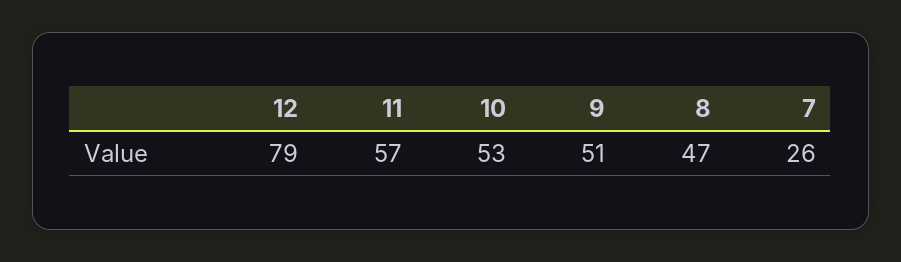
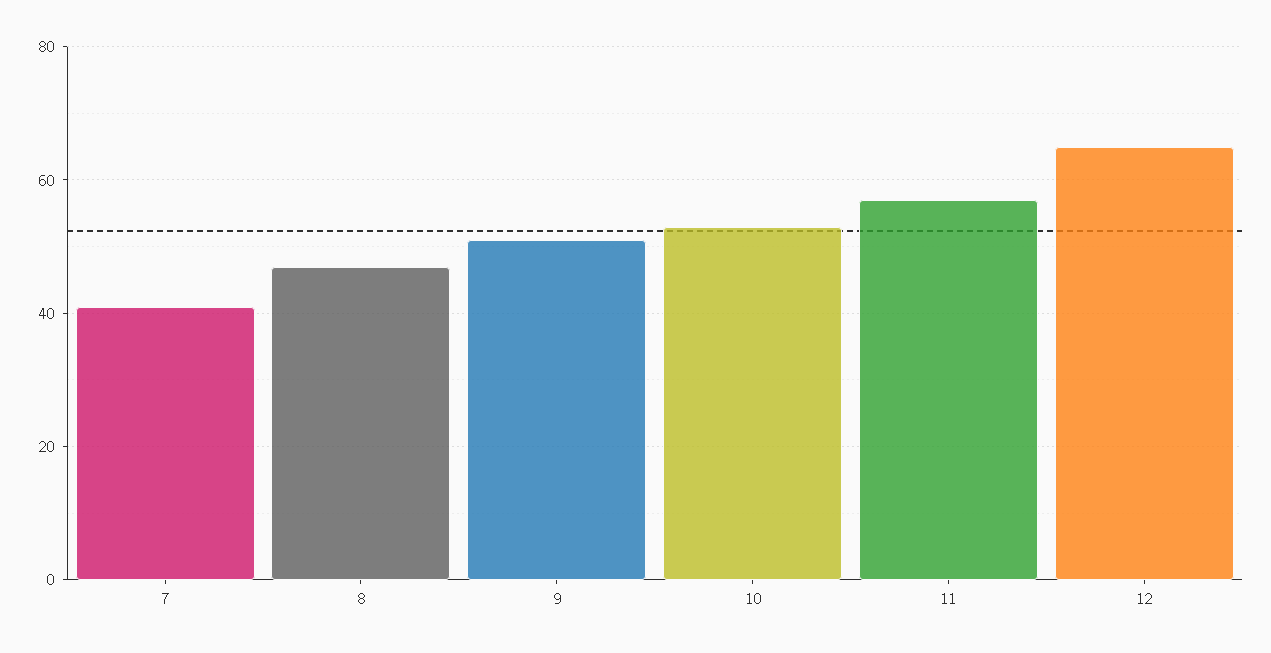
12: 79 -> 65
7: 26 -> 40

